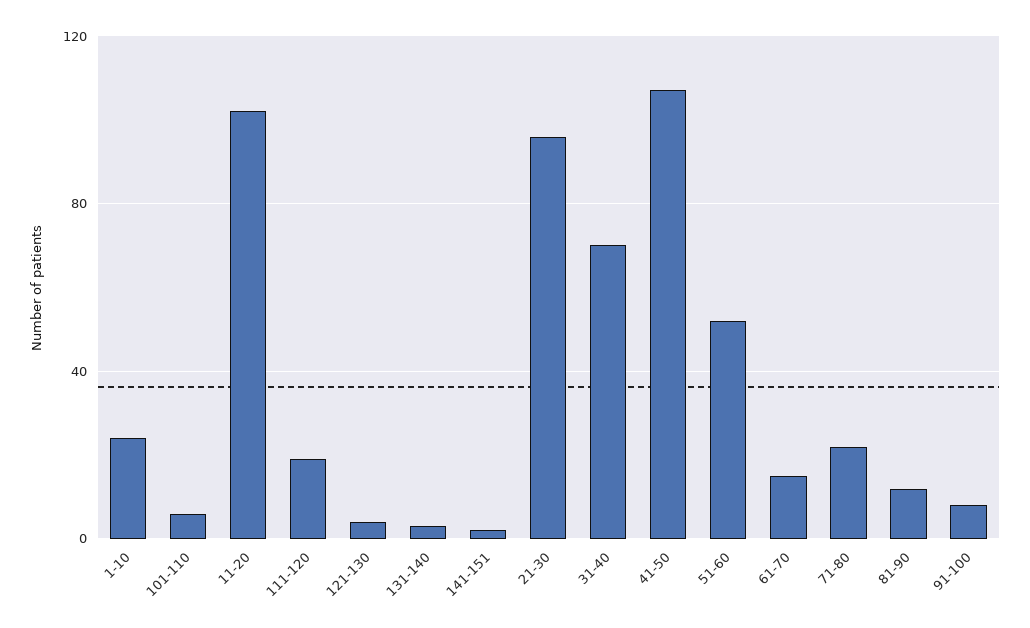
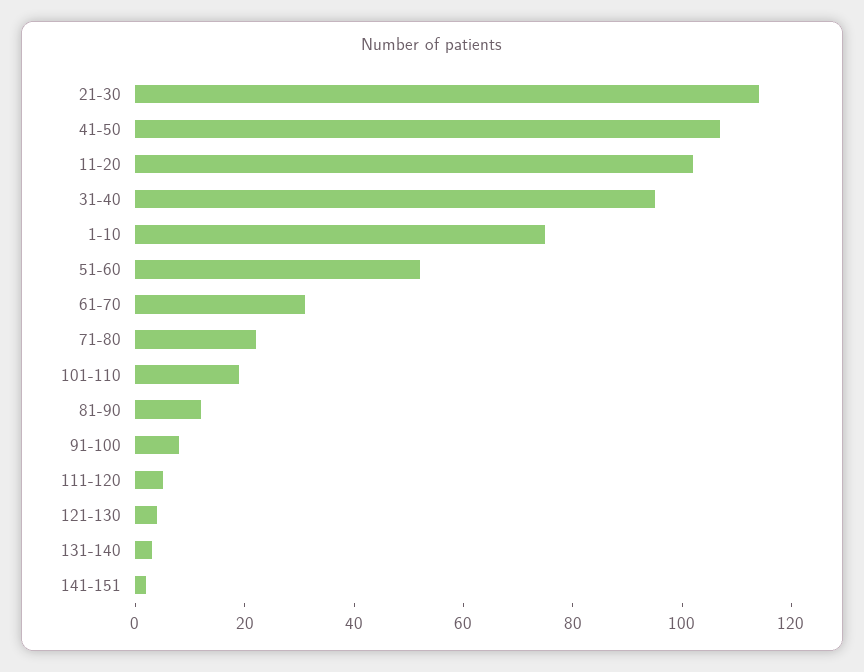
1-10: 25 -> 75
101-110: 5 -> 20
111-120: 20 -> 5
21-30: 95 -> 115
31-40: 70 -> 95
61-70: 15 -> 30

